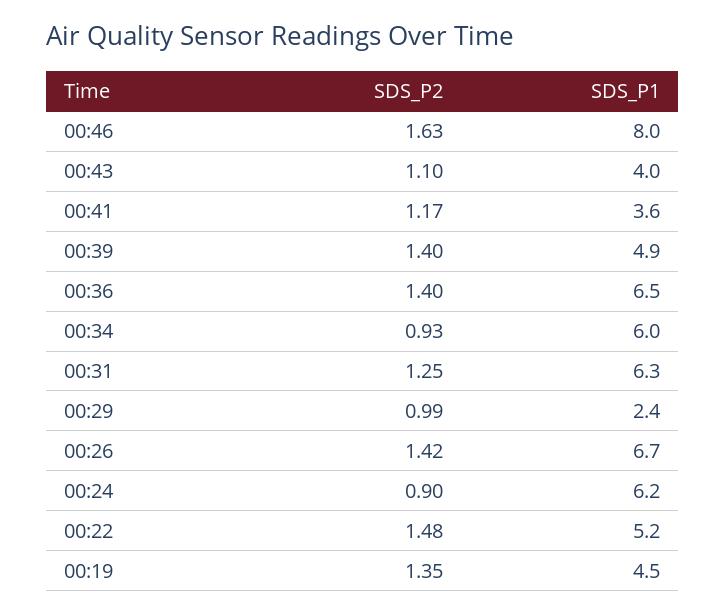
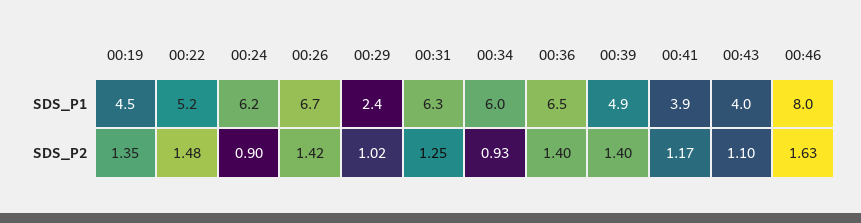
SDS_P1, 00:41: 3.6 -> 3.9
SDS_P2, 00:29: 0.99 -> 1.02

